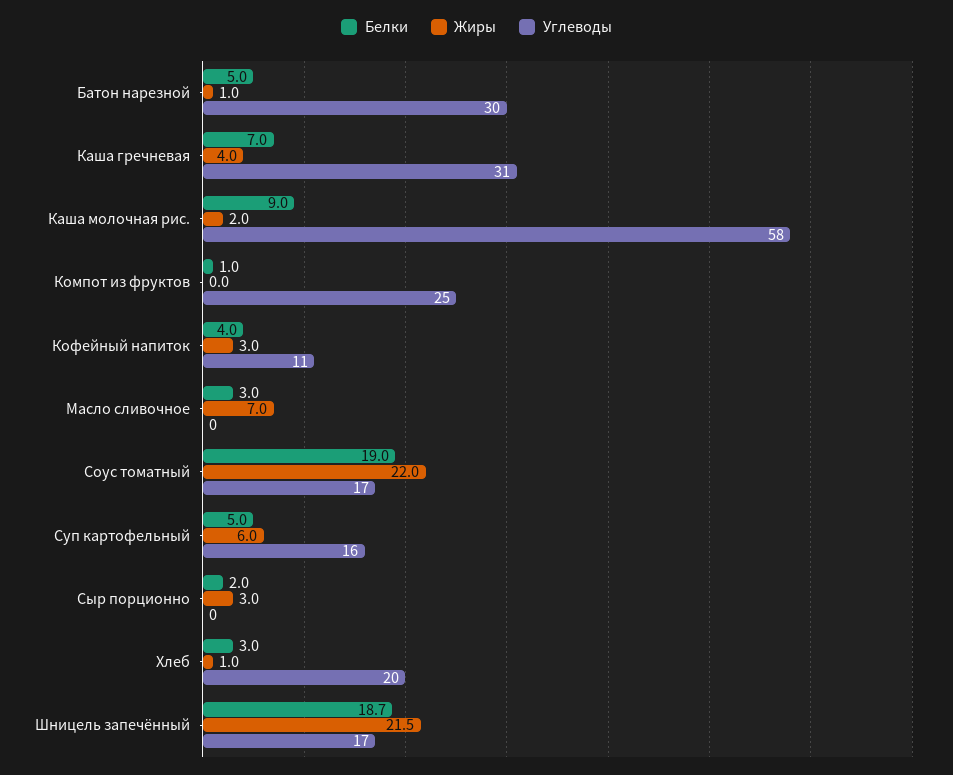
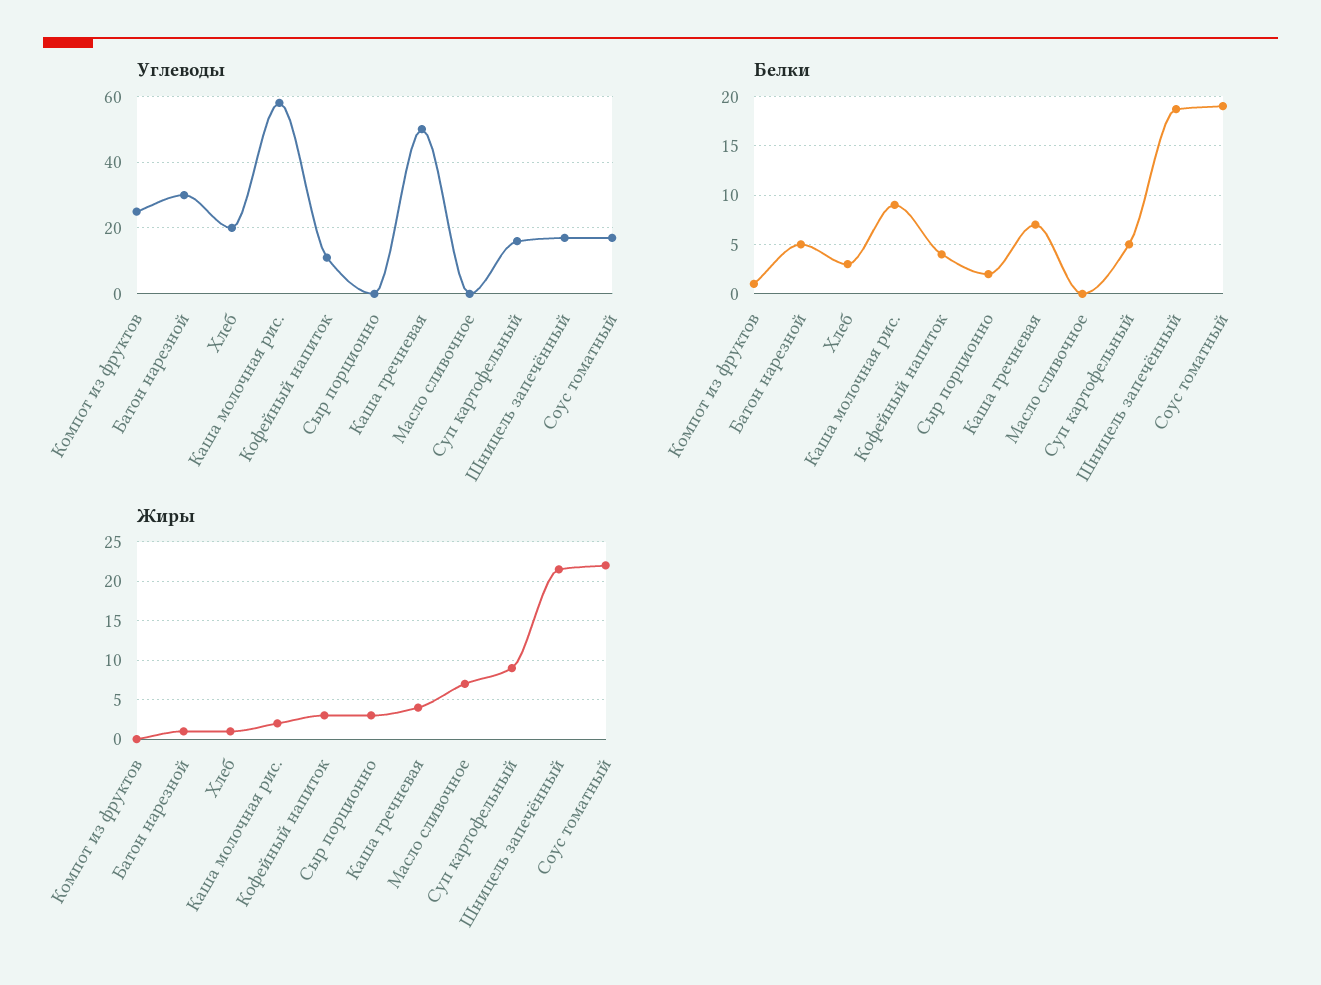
Углеводы, Каша гречневая: 31 -> 50
Белки, Масло сливочное: 3 -> 0
Жиры, Суп картофельный: 6 -> 9

